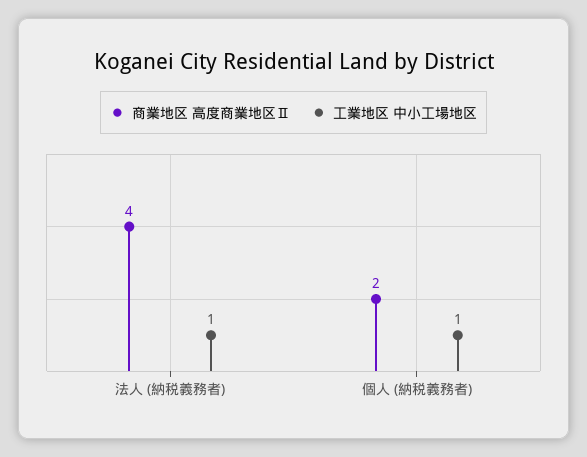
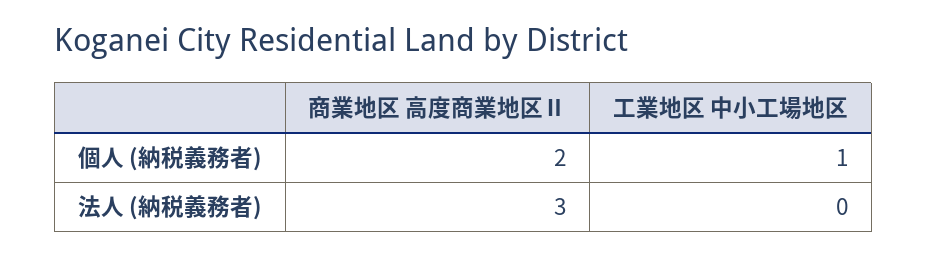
商業地区 高度商業地区Ⅱ, 法人 (納税義務者): 4 -> 3
工業地区 中小工場地区, 法人 (納税義務者): 1 -> 0

